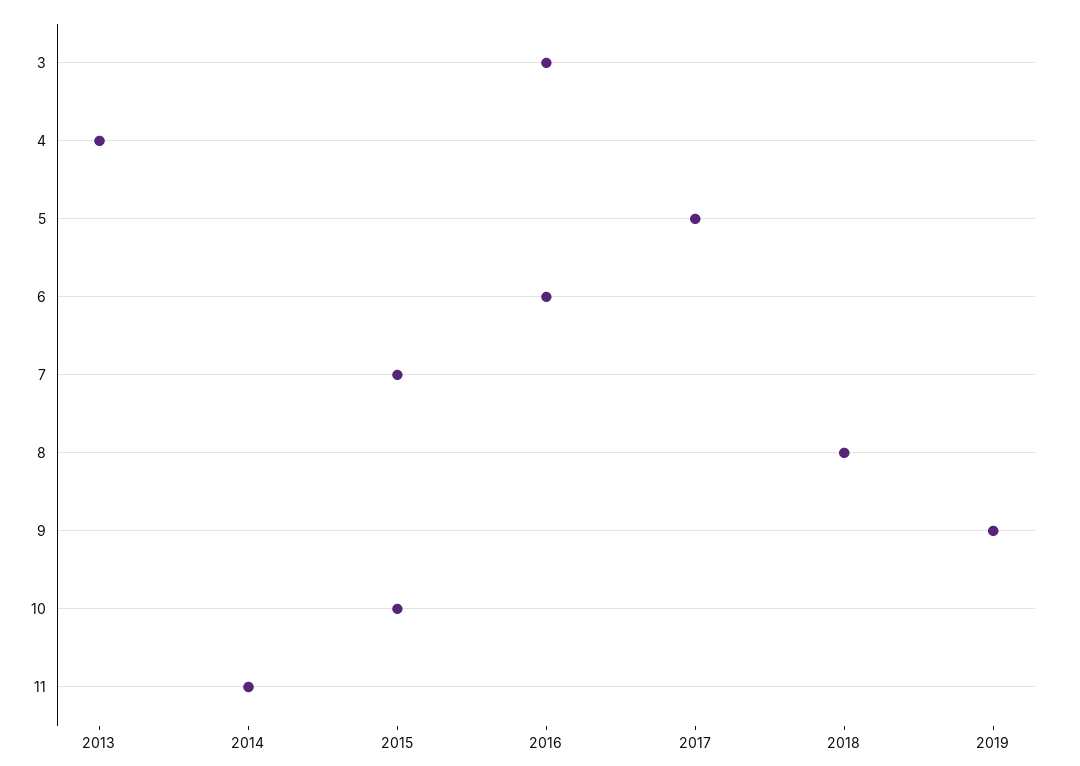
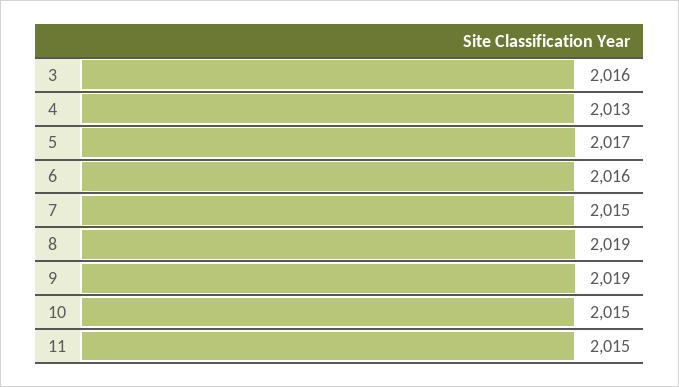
8: 2018 -> 2019
11: 2014 -> 2015

